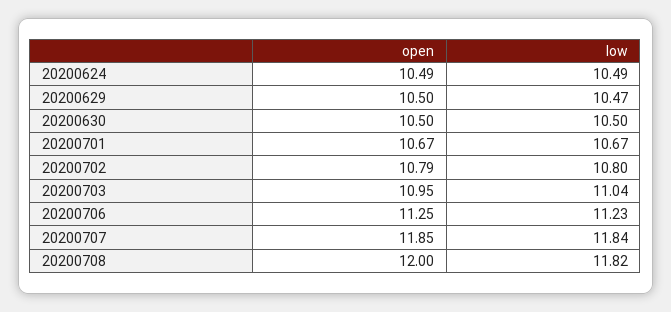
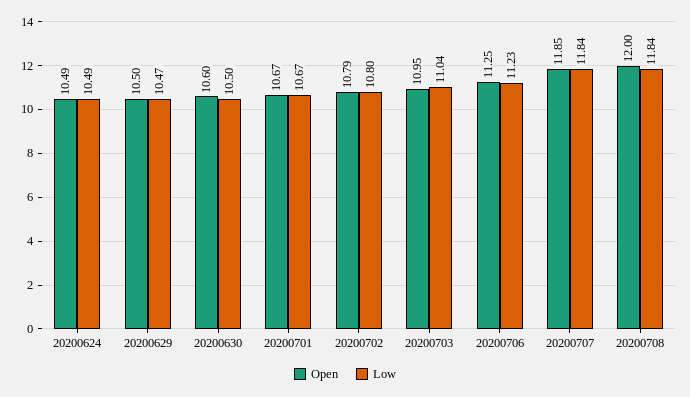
open, 20200630: 10.5 -> 10.6
low, 20200708: 11.82 -> 11.84

